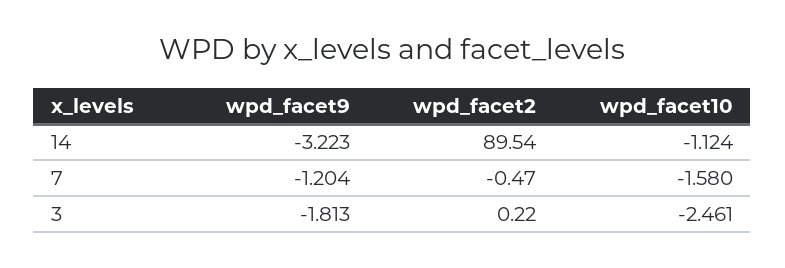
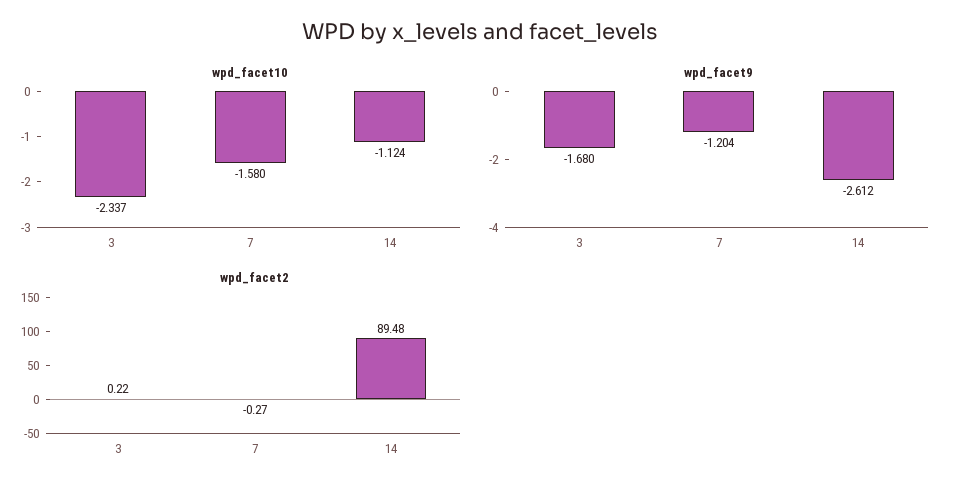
wpd_facet9, 14: -3.223 -> -2.612
wpd_facet2, 14: 89.54 -> 89.48
wpd_facet2, 7: -0.47 -> -0.27
wpd_facet9, 3: -1.813 -> -1.68
wpd_facet10, 3: -2.461 -> -2.337

